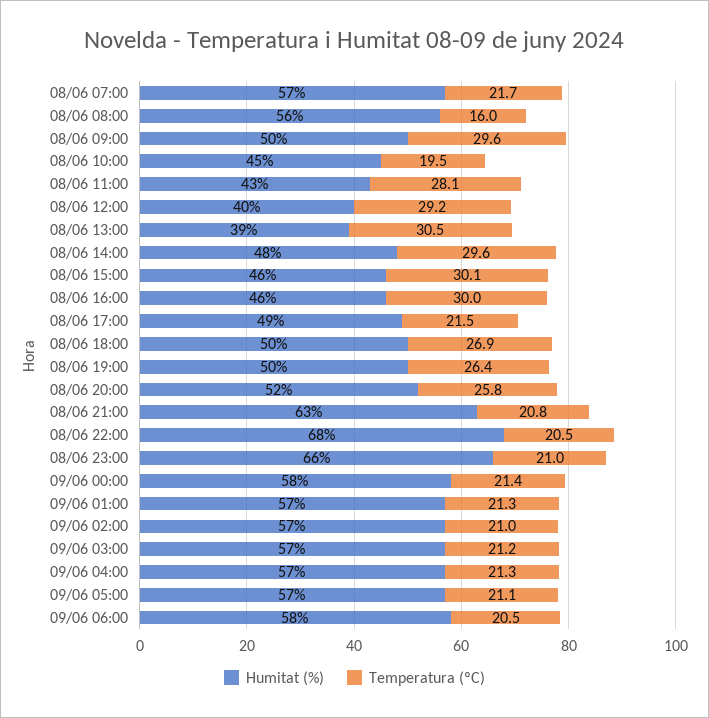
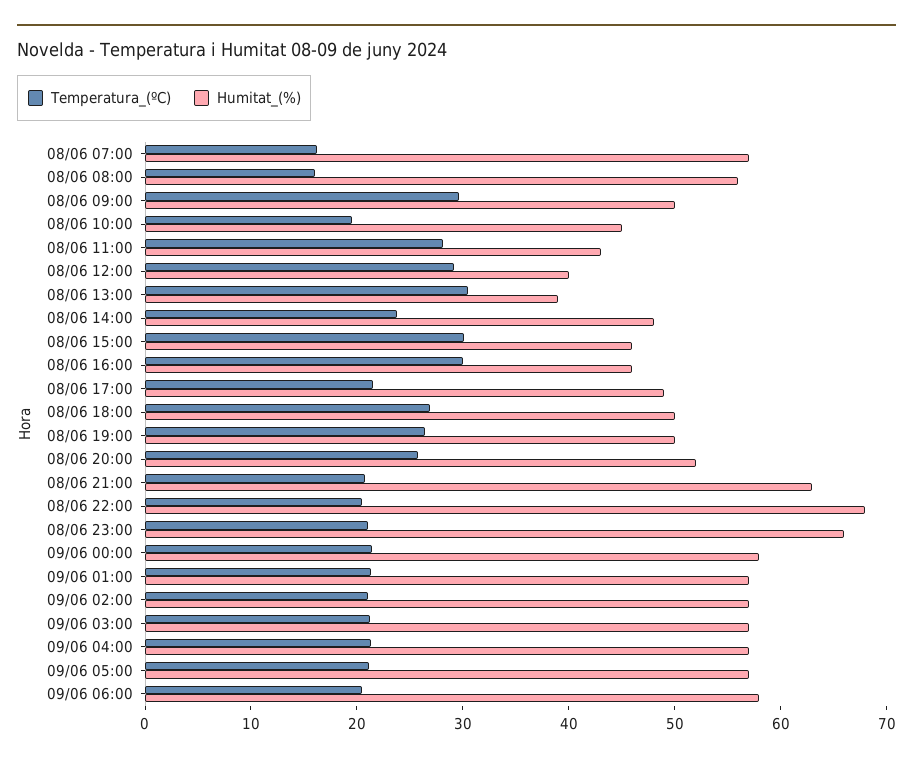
Temperatura (ºC), 08/06 07:00: 21.7 -> 16
Temperatura (ºC), 08/06 14:00: 29.6 -> 24

